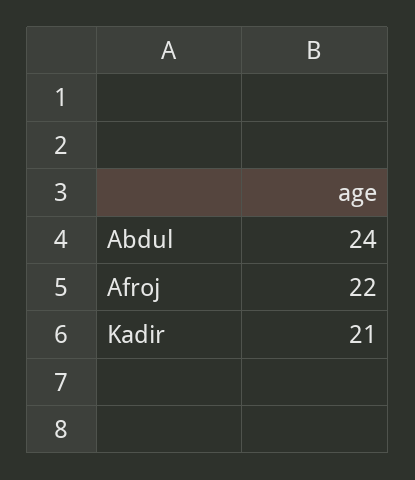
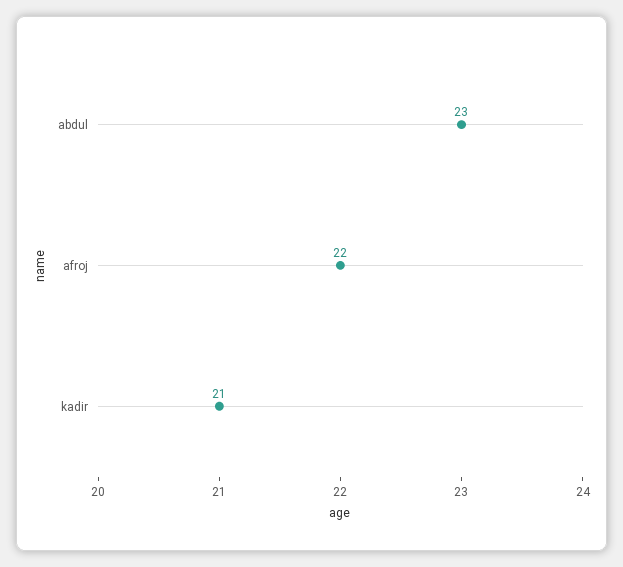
Abdul: 24 -> 23

